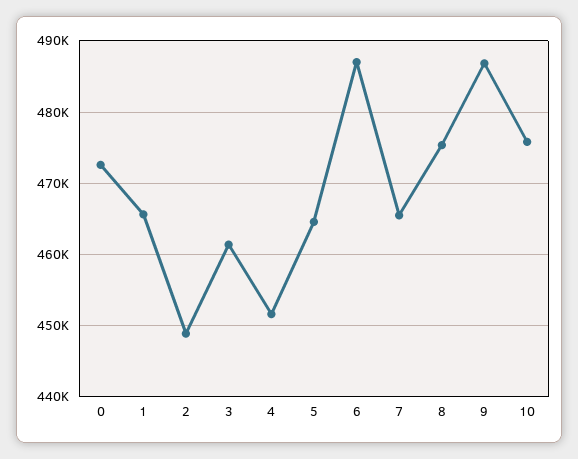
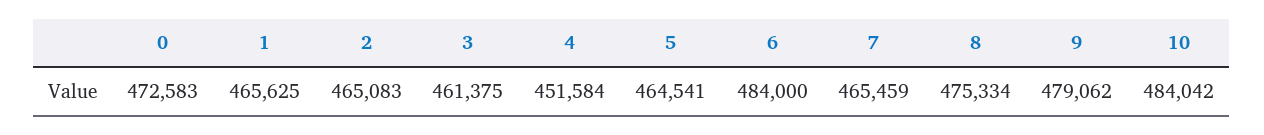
2: 449000 -> 465083
6: 487000 -> 484000
9: 487000 -> 479062
10: 476000 -> 484042

